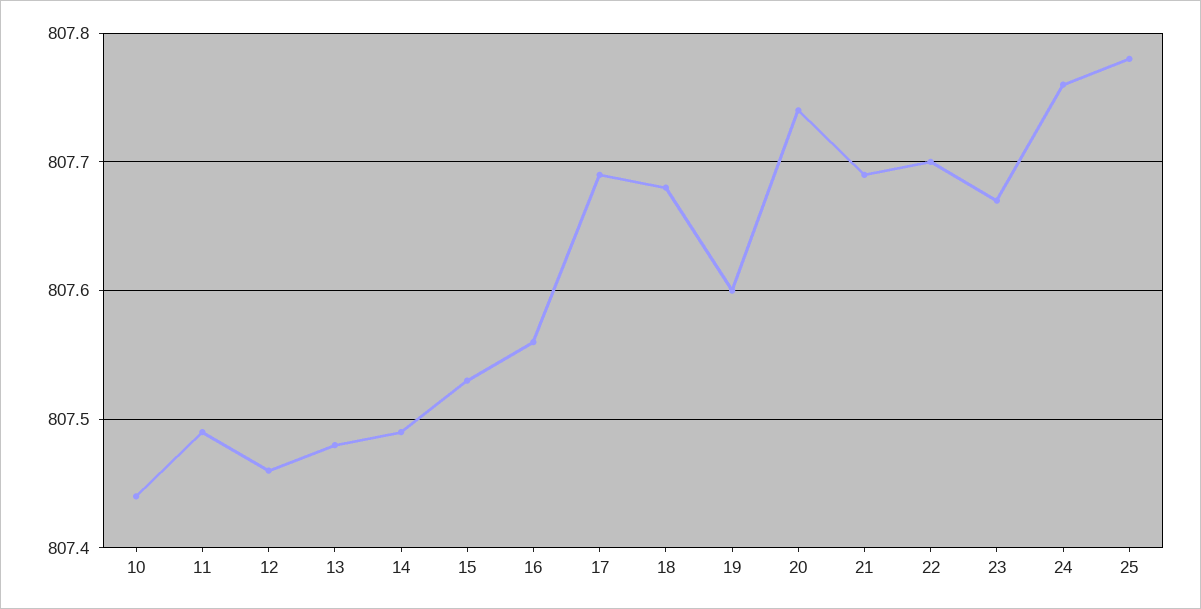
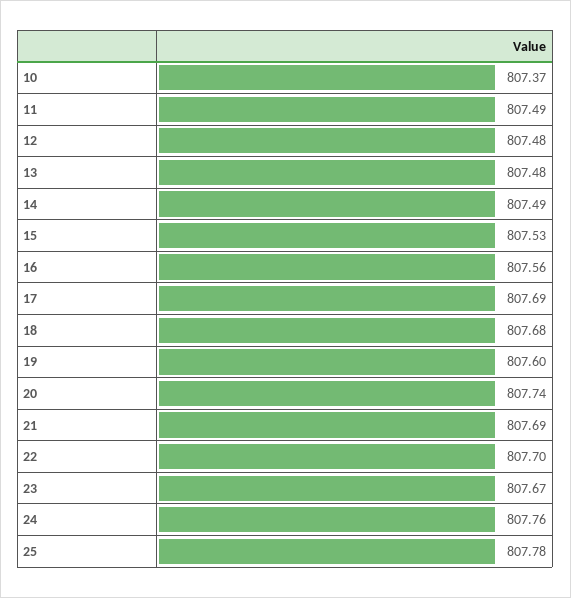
10: 807.44 -> 807.37
12: 807.46 -> 807.48

